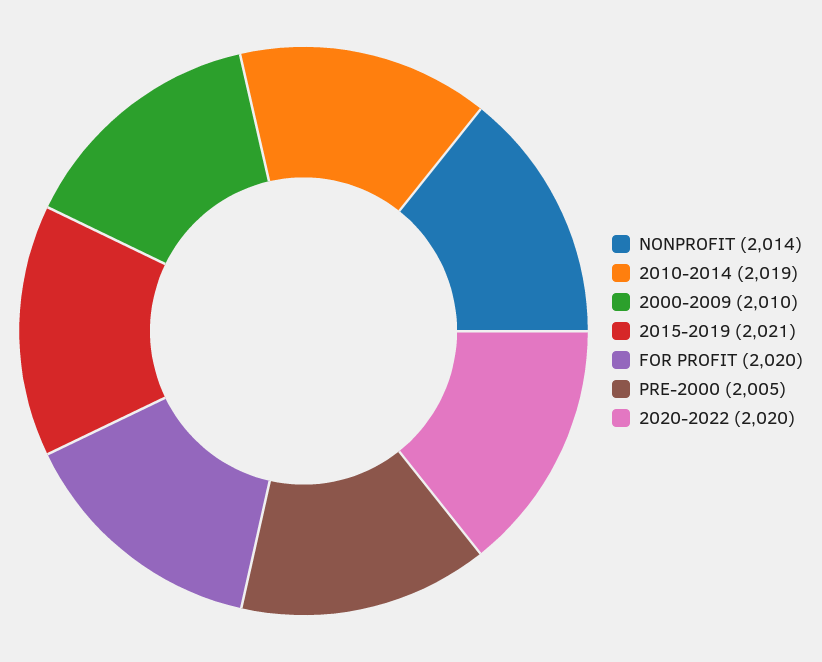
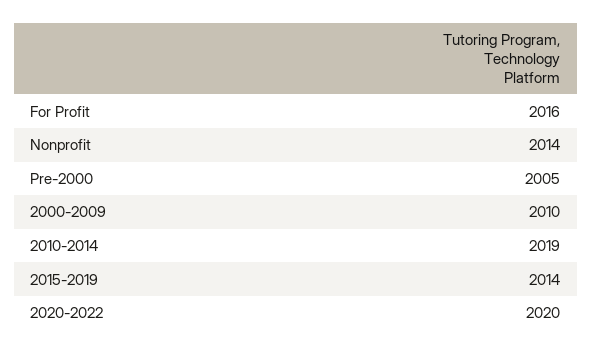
2015-2019: 2021 -> 2014
FOR PROFIT: 2020 -> 2016

